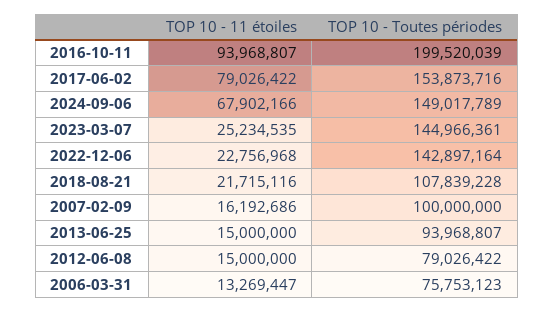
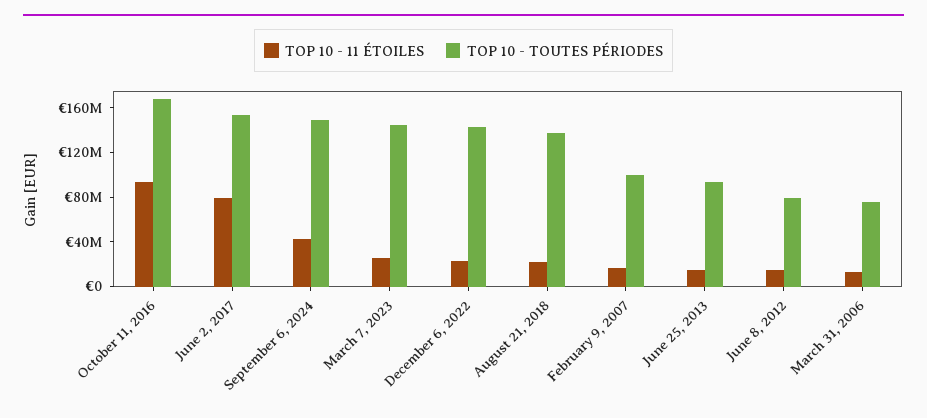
TOP 10 - Toutes périodes, 2016-10-11: 199520039 -> 170000000
TOP 10 - 11 étoiles, 2024-09-06: 67902166 -> 40000000
TOP 10 - Toutes périodes, 2018-08-21: 107839228 -> 140000000

